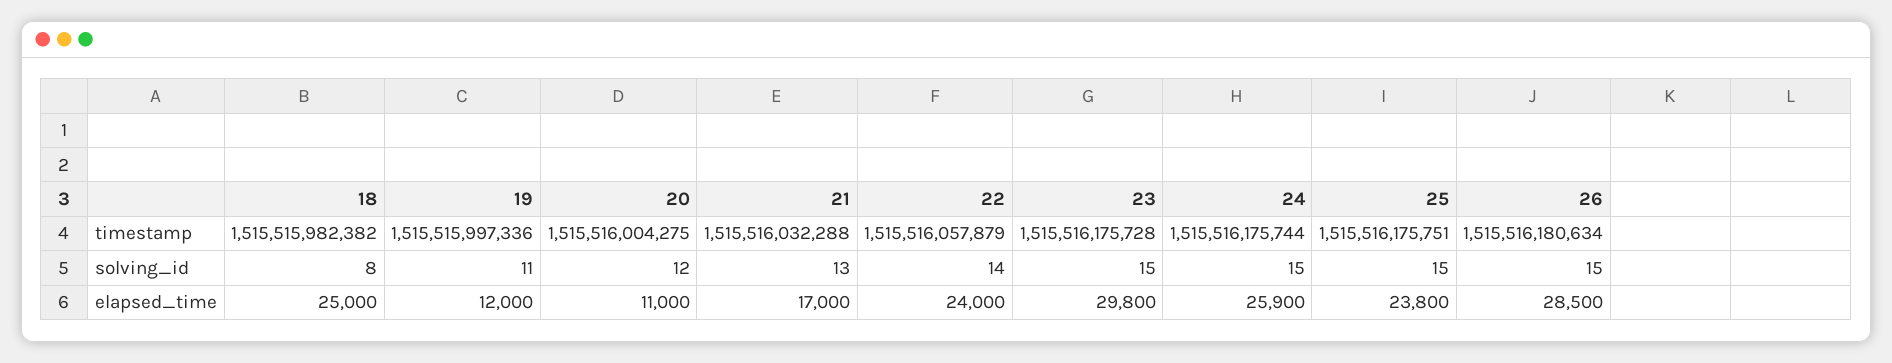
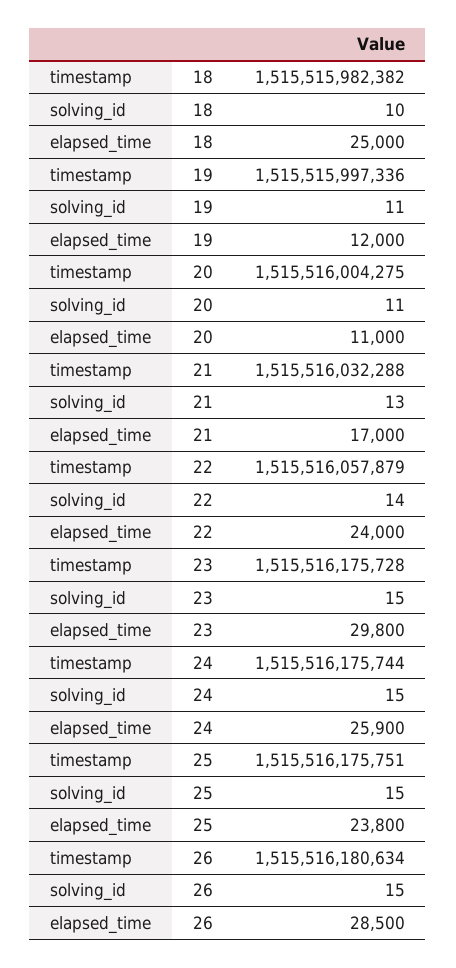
18, solving_id: 8 -> 10
20, solving_id: 12 -> 11

